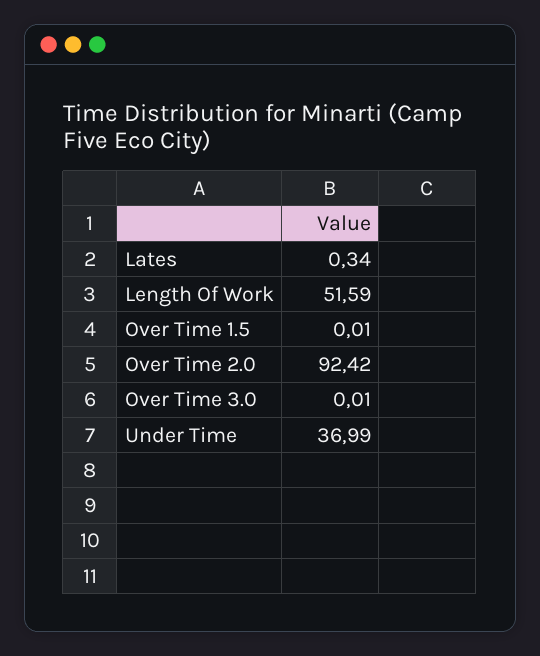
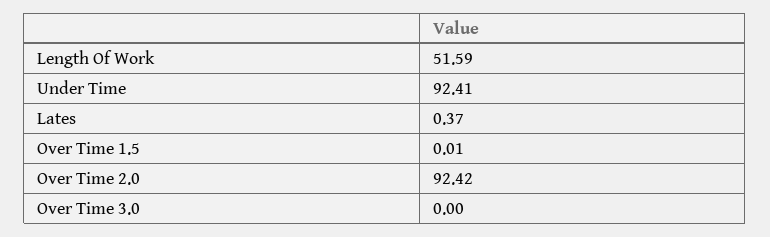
Lates: 0.34 -> 0.37
Over Time 3.0: 0.01 -> 0
Under Time: 36.99 -> 92.41

